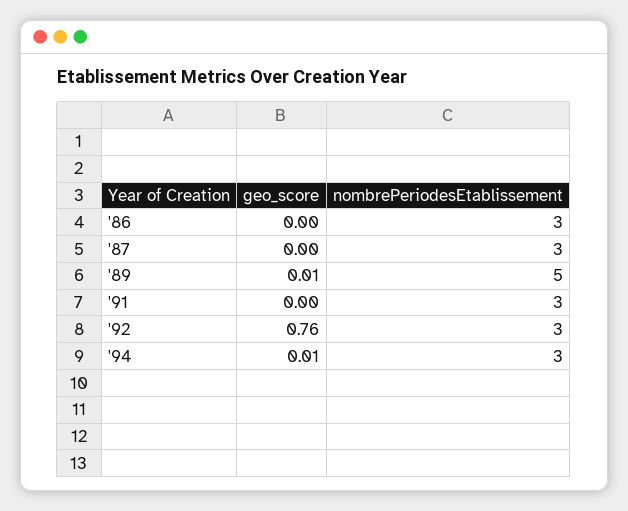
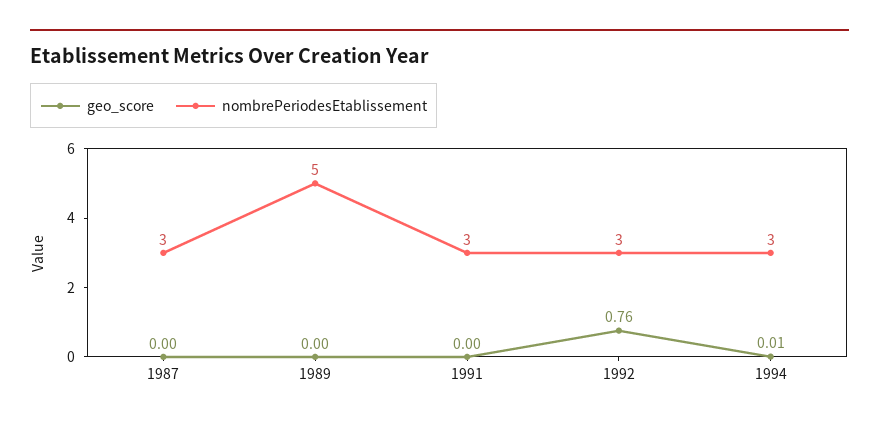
geo_score, '86: 0 -> none
nombrePeriodesEtablissement, '86: 3 -> none
geo_score, '89: 0.01 -> 0

